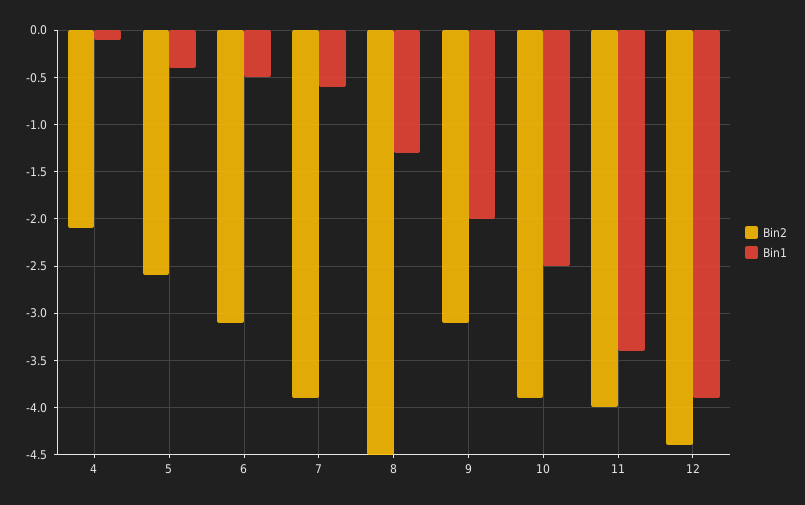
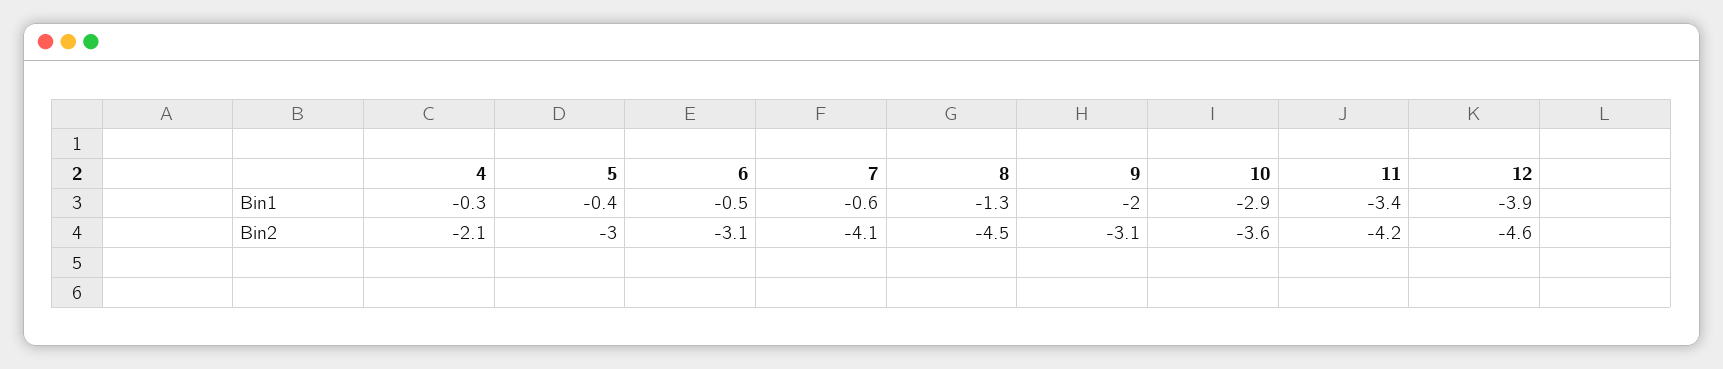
Bin1, 4: -0.1 -> -0.3
Bin2, 5: -2.6 -> -3
Bin2, 7: -3.9 -> -4.1
Bin2, 10: -3.9 -> -3.6
Bin1, 10: -2.5 -> -2.9
Bin2, 11: -4 -> -4.2
Bin2, 12: -4.4 -> -4.6

